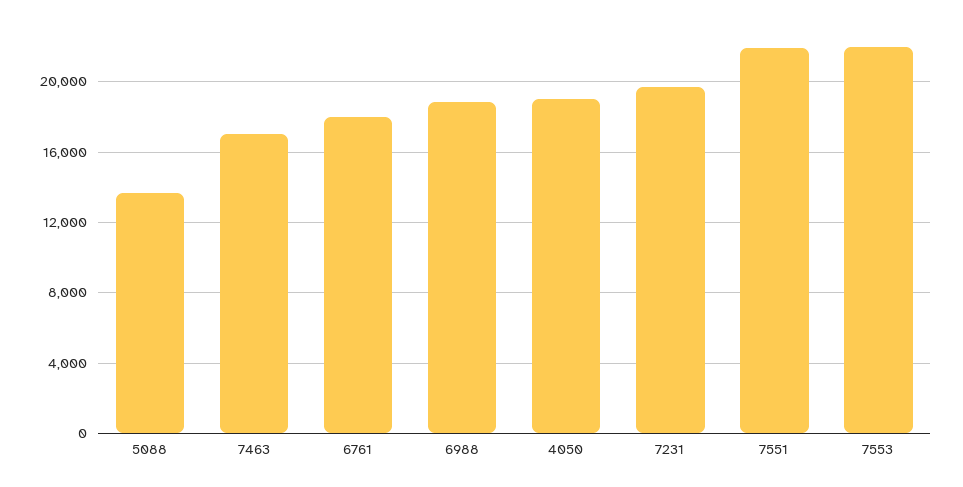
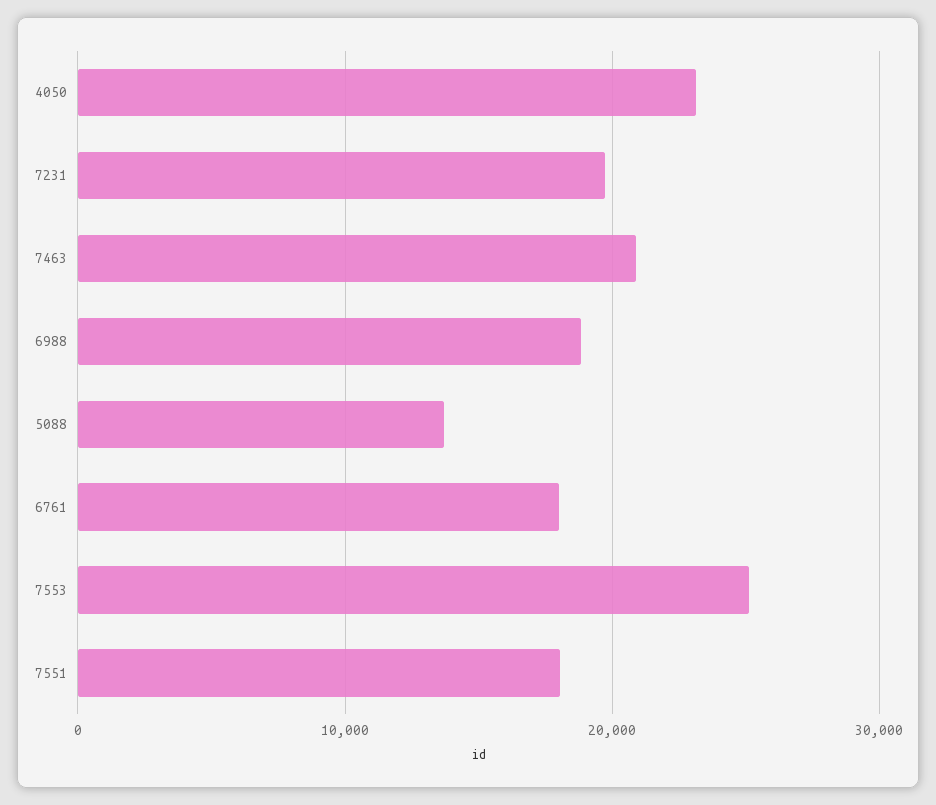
7463: 17000 -> 21000
4050: 19000 -> 23000
7551: 22000 -> 18000
7553: 22000 -> 25000

